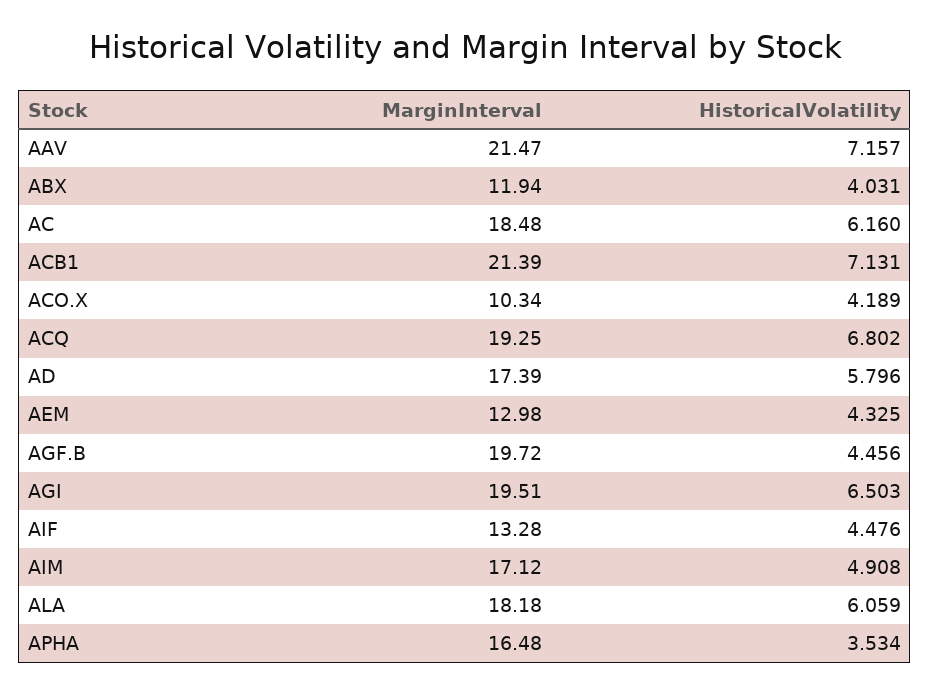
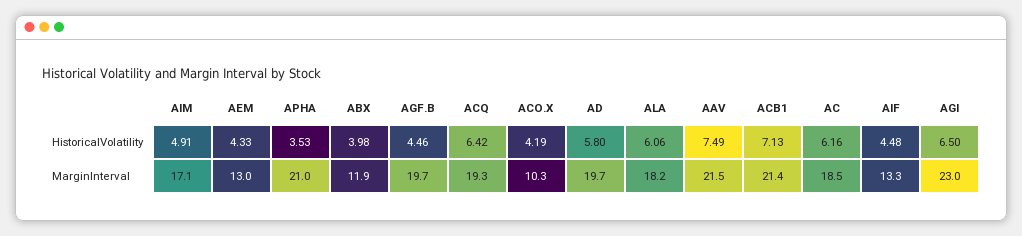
HistoricalVolatility, AAV: 7.157 -> 7.49
HistoricalVolatility, ABX: 4.031 -> 3.98
HistoricalVolatility, ACQ: 6.802 -> 6.42
MarginInterval, AD: 17.39 -> 19.7
MarginInterval, AGI: 19.51 -> 23
MarginInterval, APHA: 16.48 -> 21

